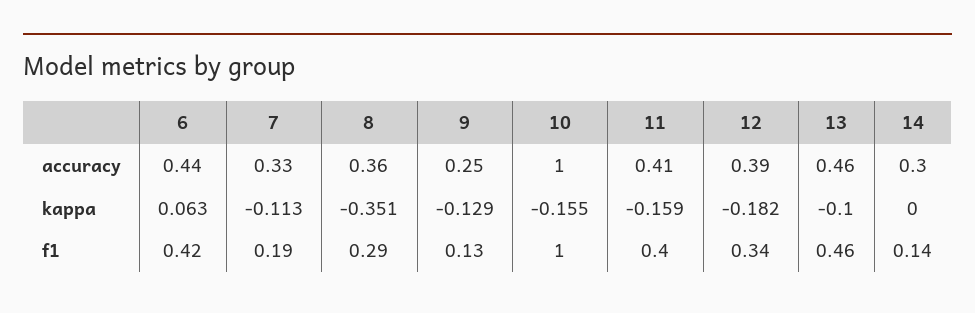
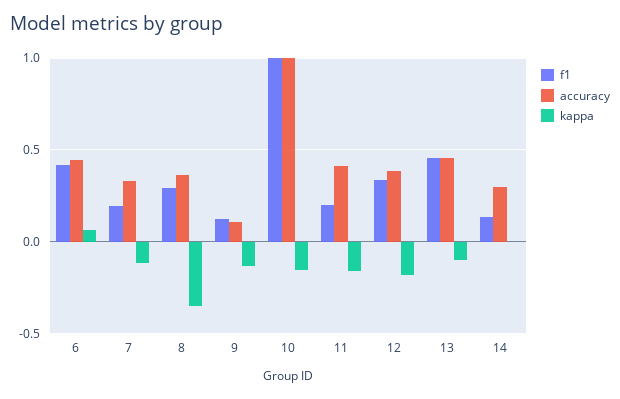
accuracy, 9: 0.25 -> 0.1
f1, 11: 0.4 -> 0.2

